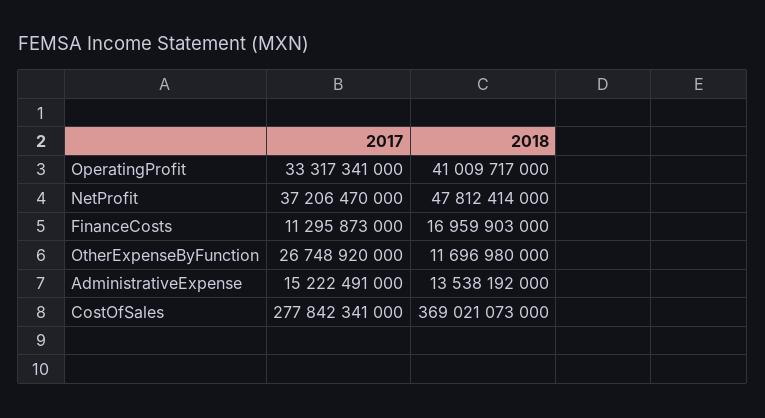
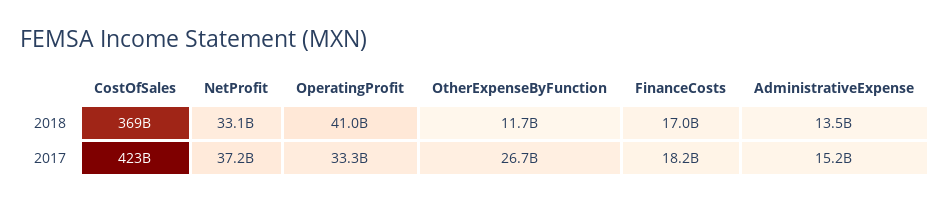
2018, NetProfit: 47812414000 -> 33100000000
2017, FinanceCosts: 11295873000 -> 18200000000
2017, CostOfSales: 277842341000 -> 423000000000

